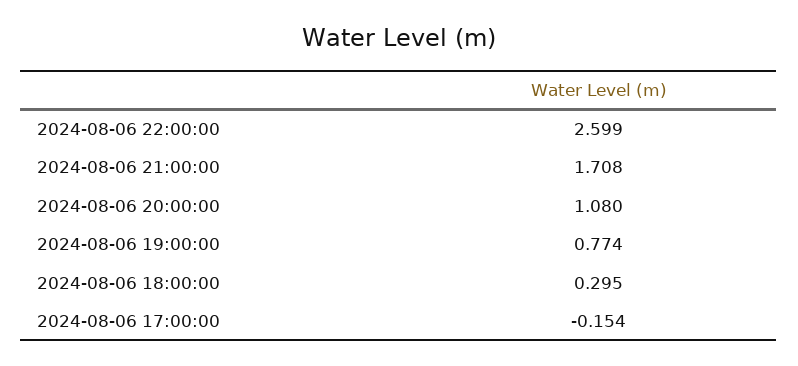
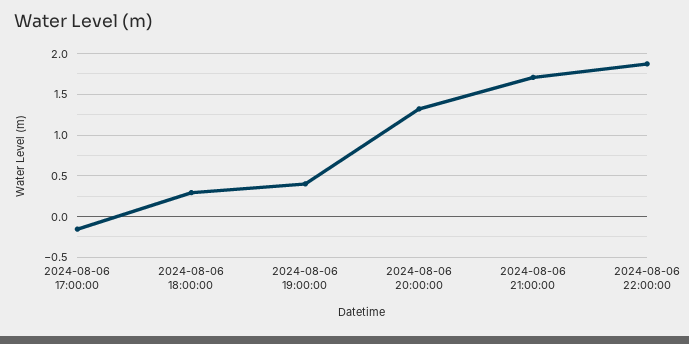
2024-08-06 22:00:00: 2.599 -> 1.9
2024-08-06 20:00:00: 1.08 -> 1.3
2024-08-06 19:00:00: 0.774 -> 0.4

